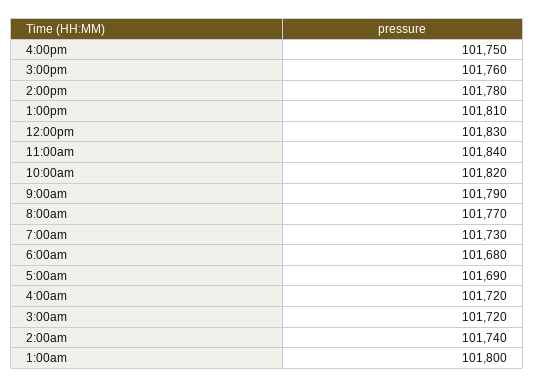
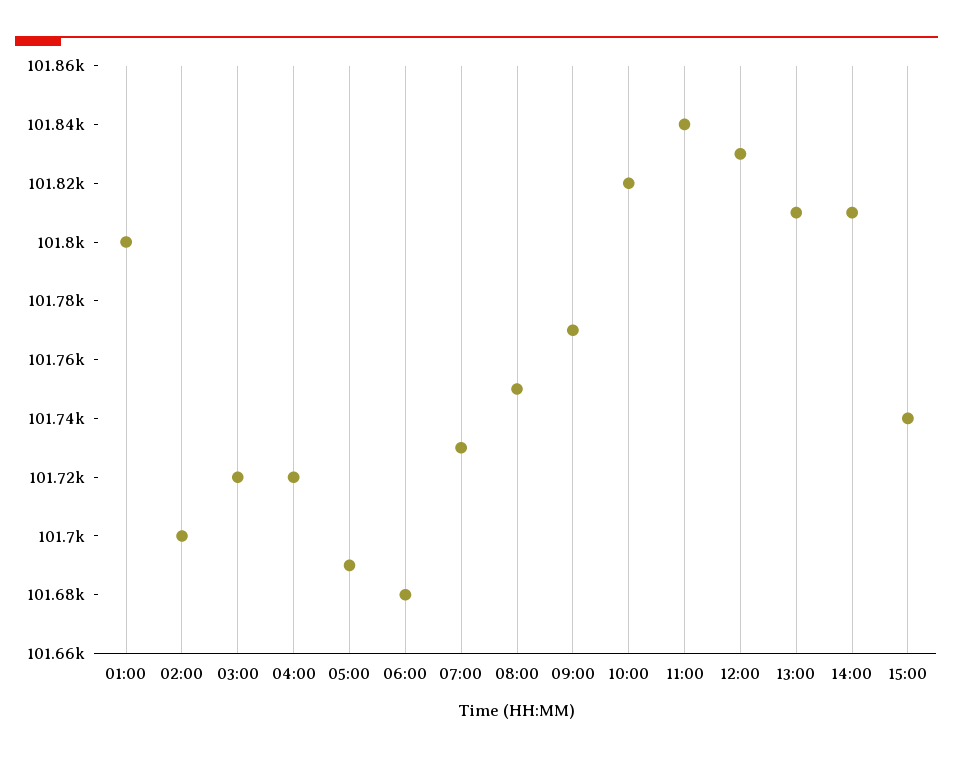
4:00pm: 101750 -> none
3:00pm: 101760 -> 101740
2:00pm: 101780 -> 101810
9:00am: 101790 -> 101770
8:00am: 101770 -> 101750
2:00am: 101740 -> 101700

